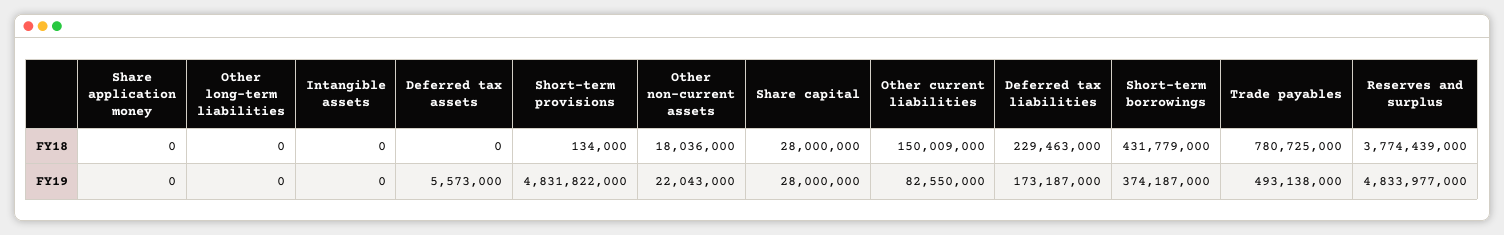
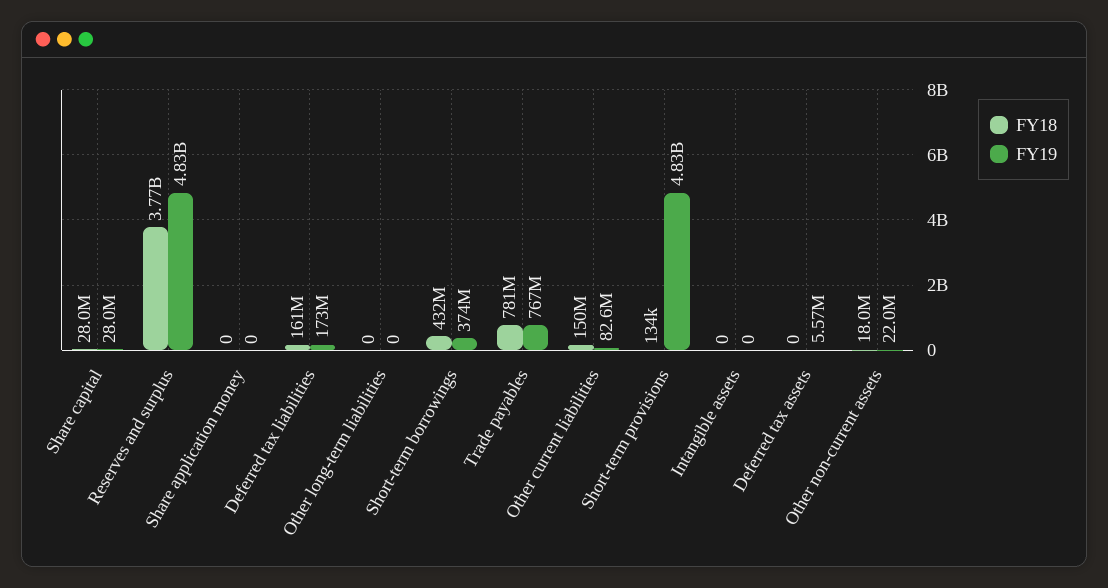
FY18, Deferred tax liabilities: 229463000 -> 161000000
FY19, Trade payables: 493138000 -> 767000000

